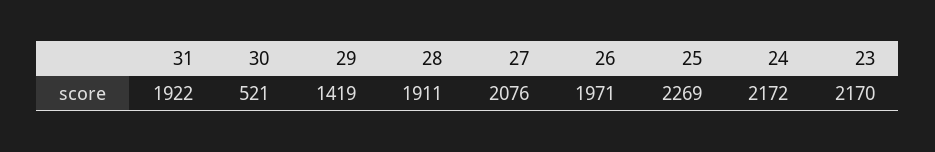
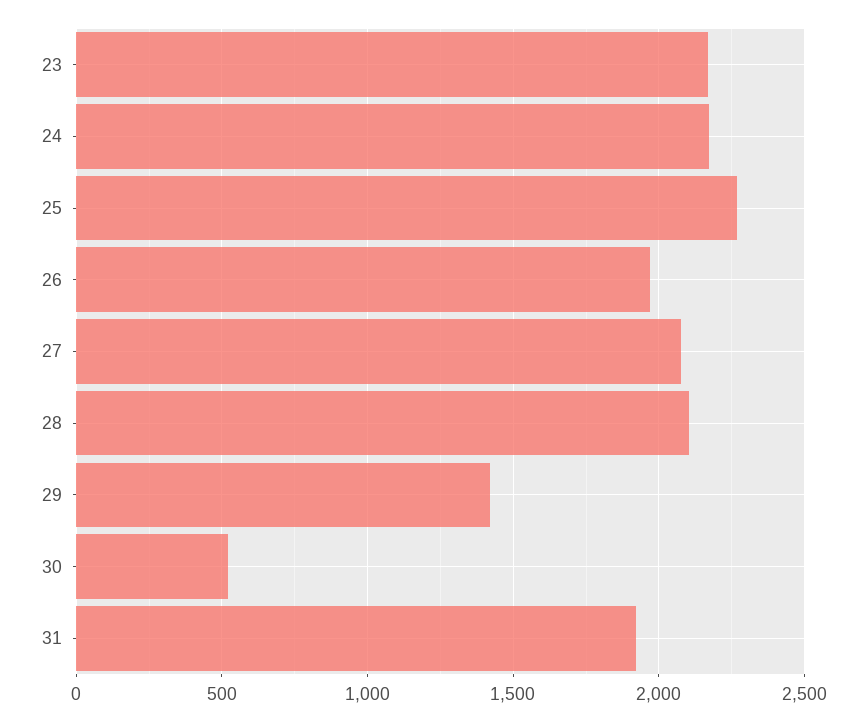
28: 1911 -> 2100

